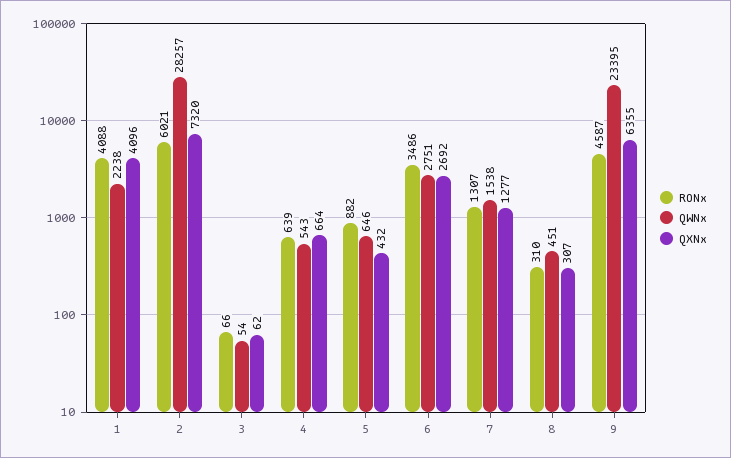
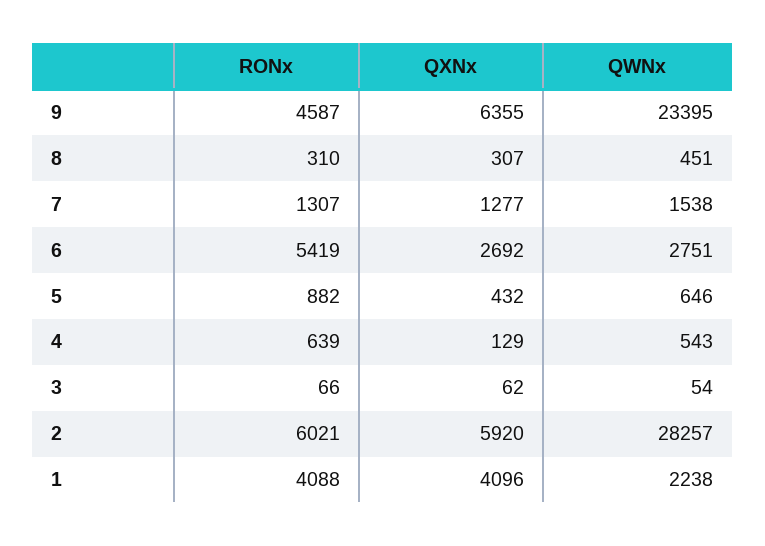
QXNx, 2: 7320 -> 5920
QXNx, 4: 664 -> 129
RONx, 6: 3486 -> 5419

